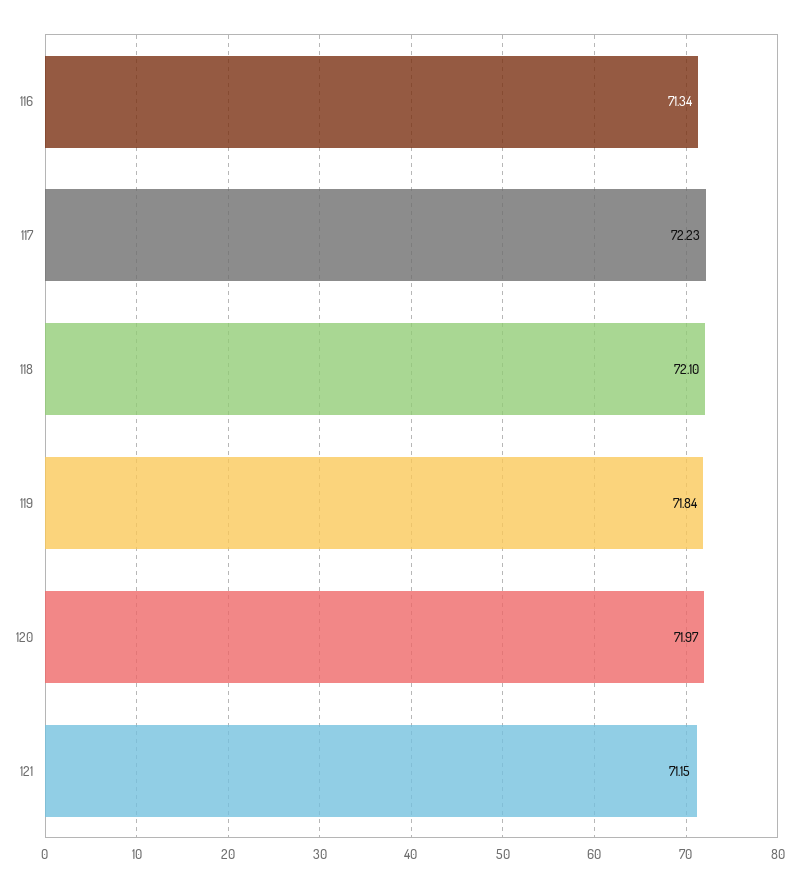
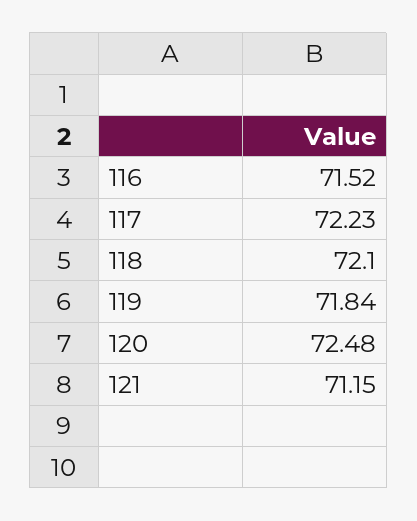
116: 71.34 -> 71.52
120: 71.97 -> 72.48

